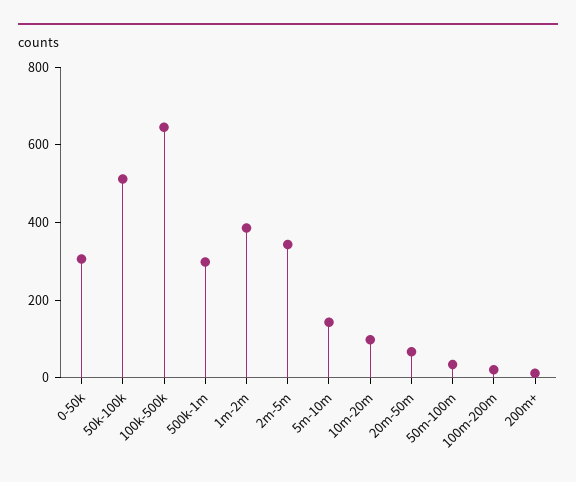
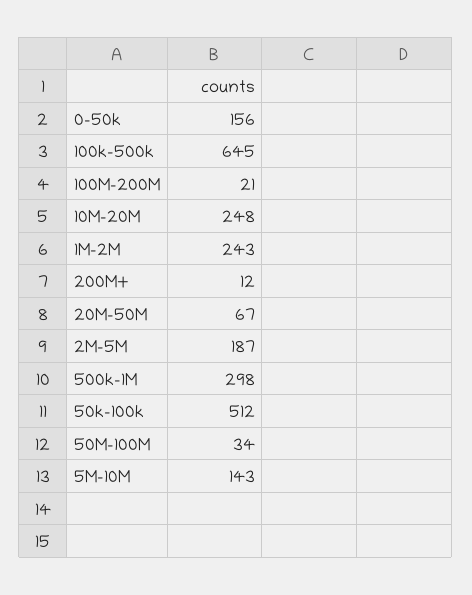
0-50k: 300 -> 156
1m-2m: 400 -> 243
2m-5m: 350 -> 187
10m-20m: 100 -> 248

